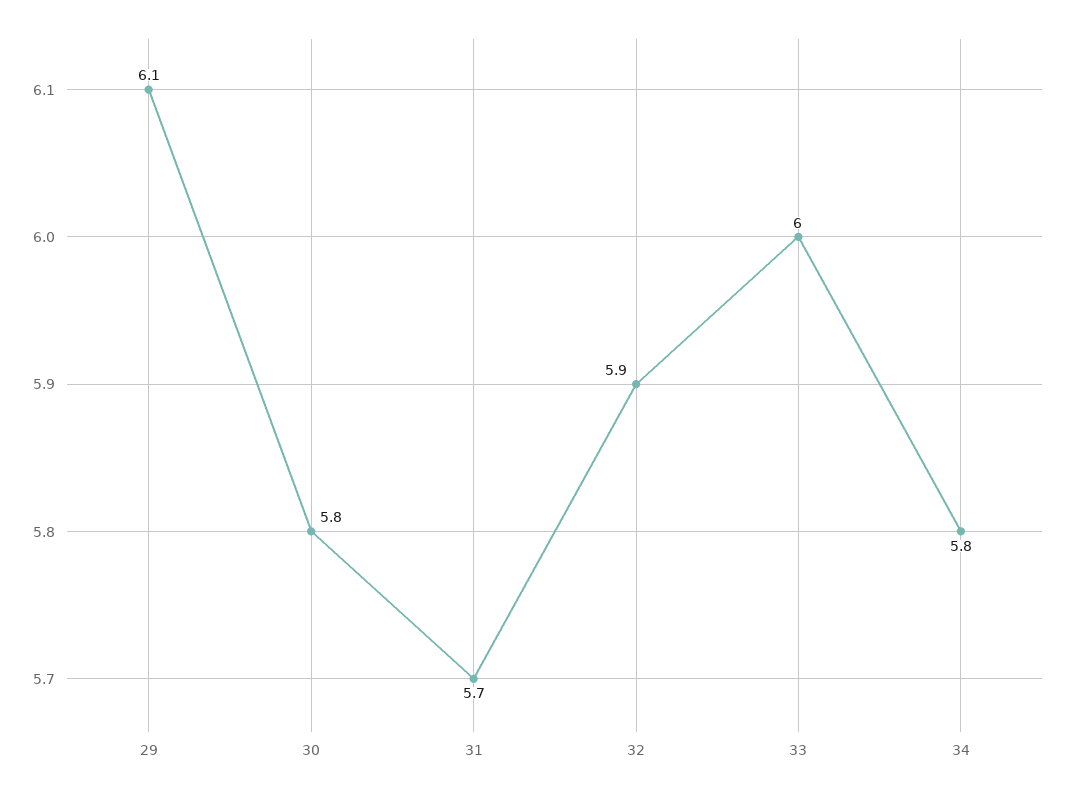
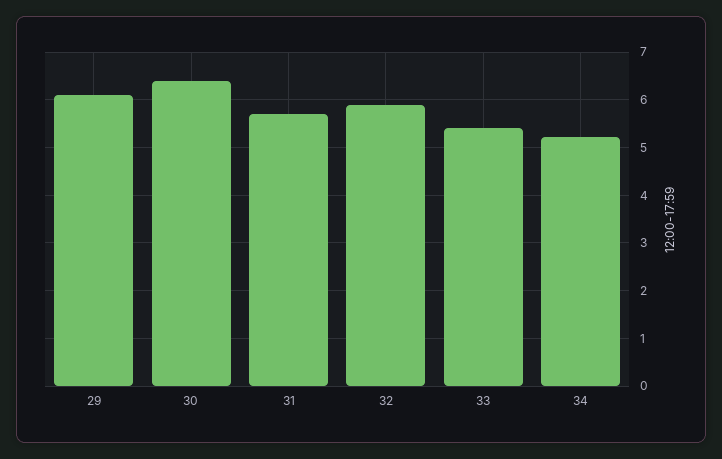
30: 5.8 -> 6.4
33: 6 -> 5.4
34: 5.8 -> 5.2

